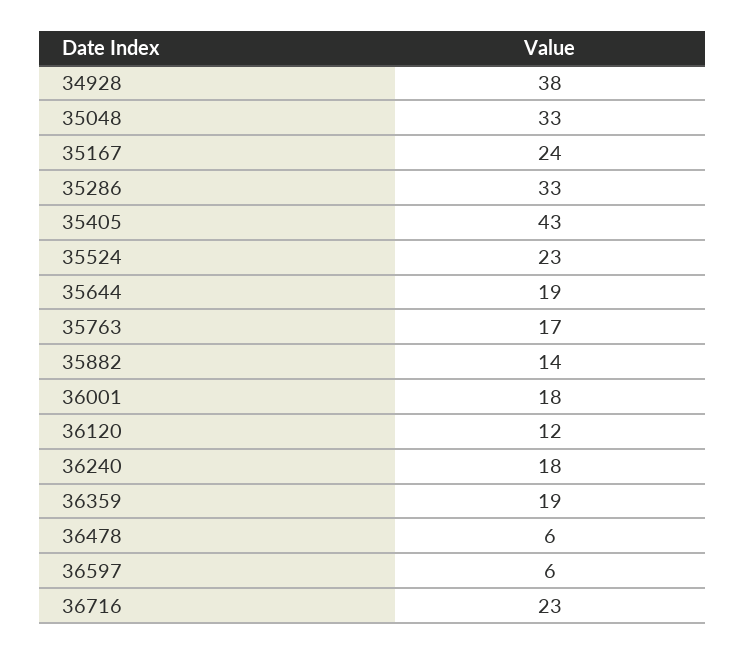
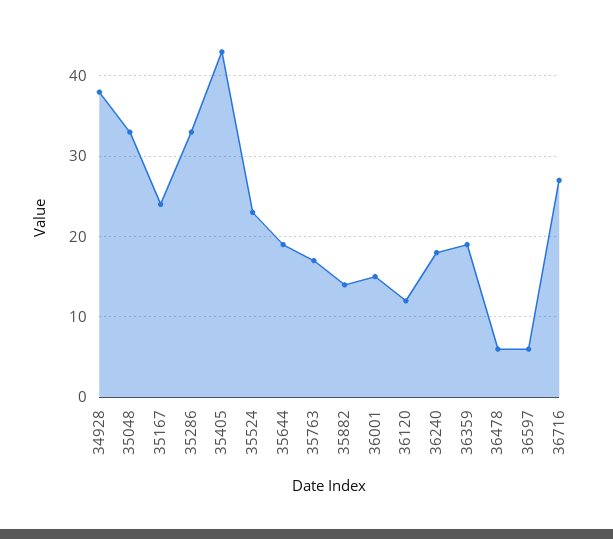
36001: 18 -> 15
36716: 23 -> 27

